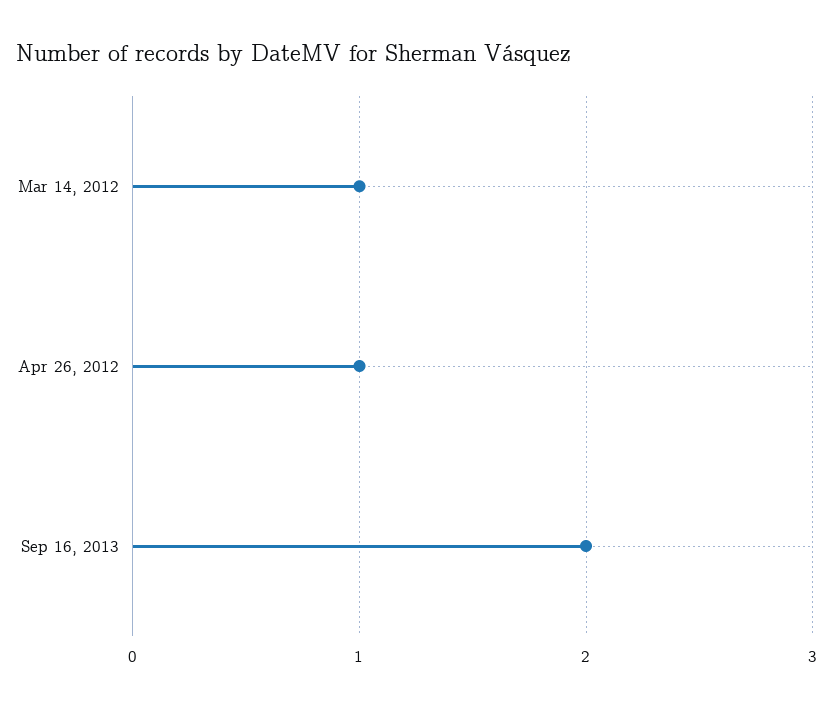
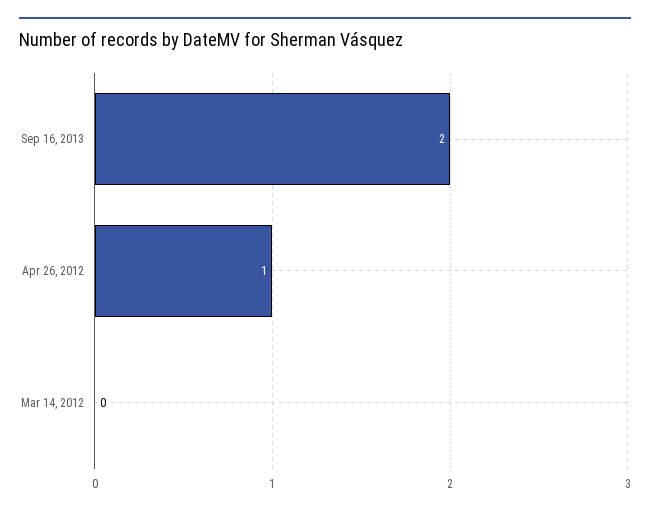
Mar 14, 2012: 1 -> 0

